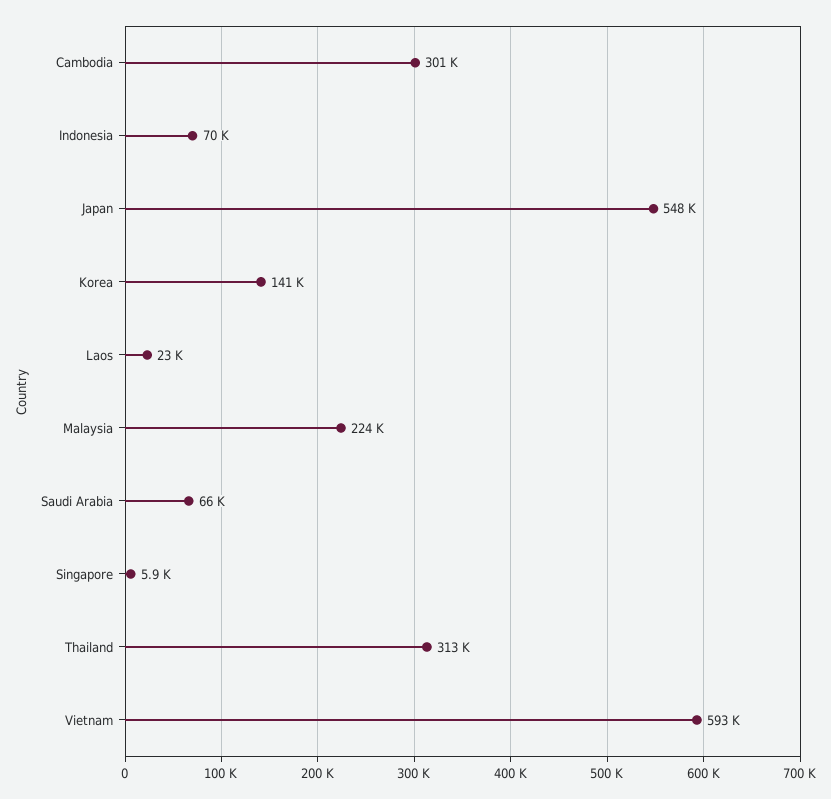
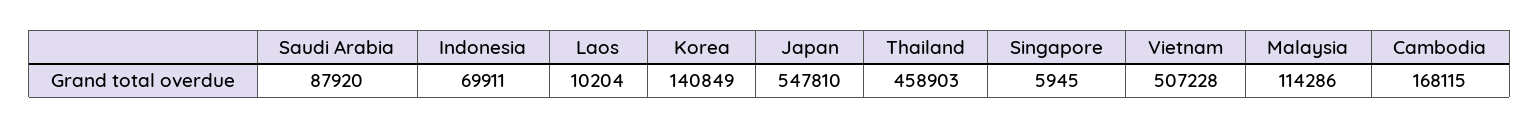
Cambodia: 301000 -> 168115
Laos: 23000 -> 10204
Malaysia: 224000 -> 114286
Saudi Arabia: 66000 -> 87920
Thailand: 313000 -> 458903
Vietnam: 593000 -> 507228

